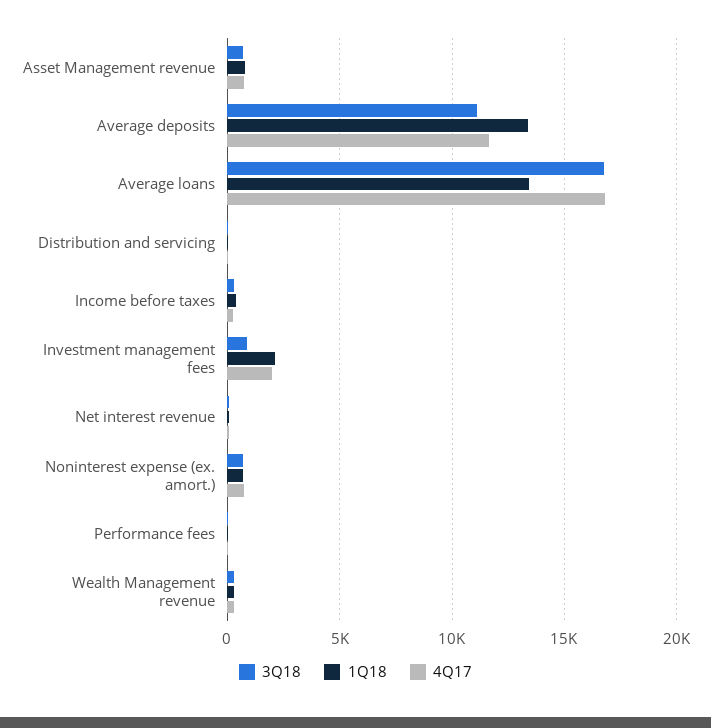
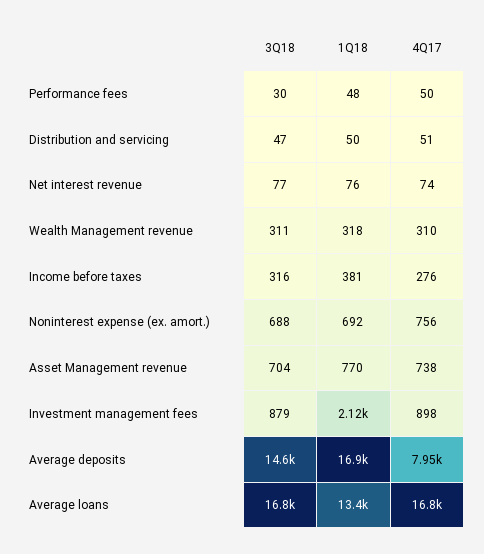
3Q18, Average deposits: 11000 -> 14600
1Q18, Average deposits: 13500 -> 16900
4Q17, Average deposits: 11500 -> 7950
4Q17, Investment management fees: 2000 -> 898

